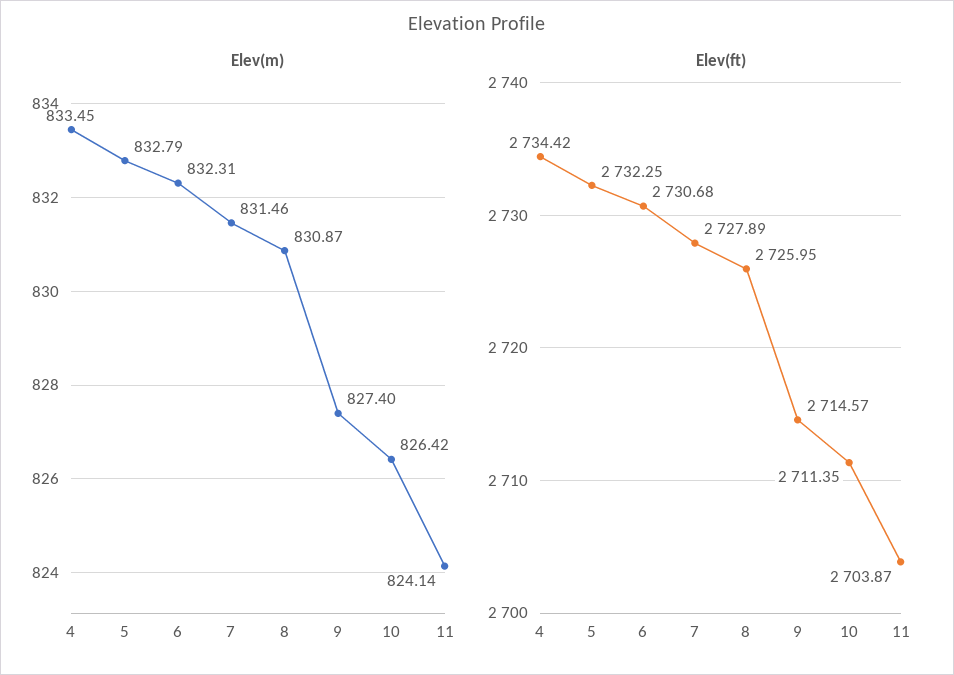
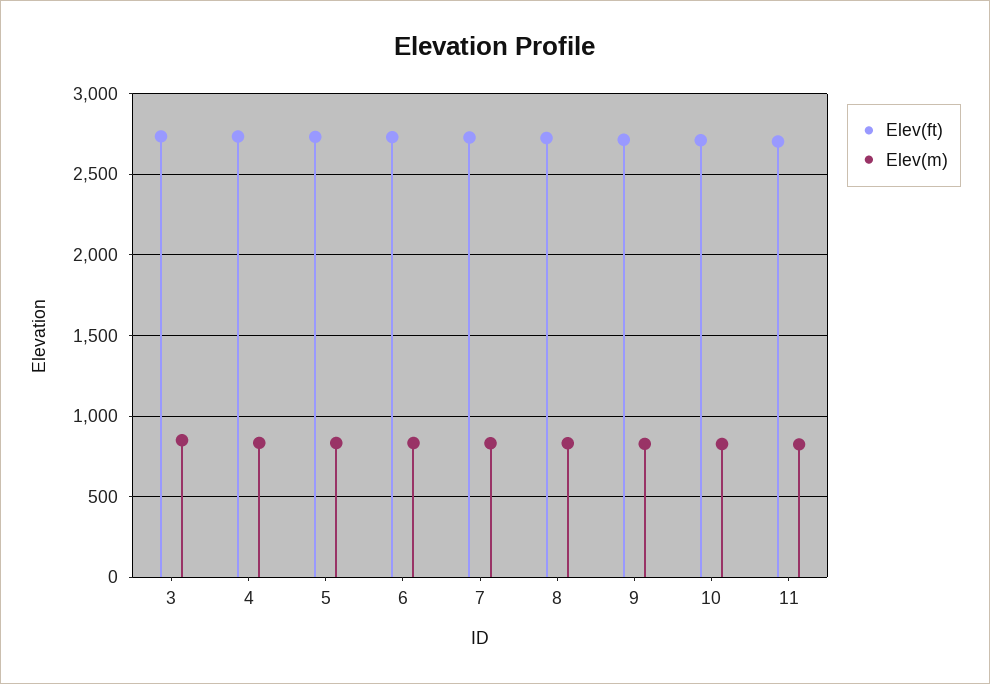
Elev(ft), 3: none -> 2750
Elev(m), 3: none -> 850

